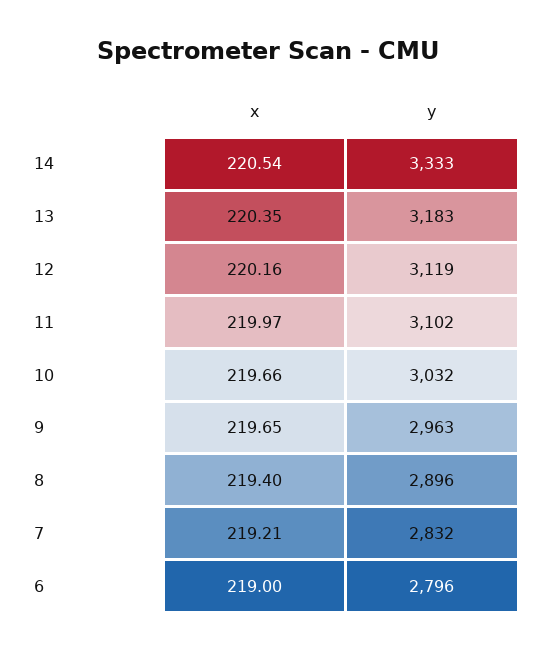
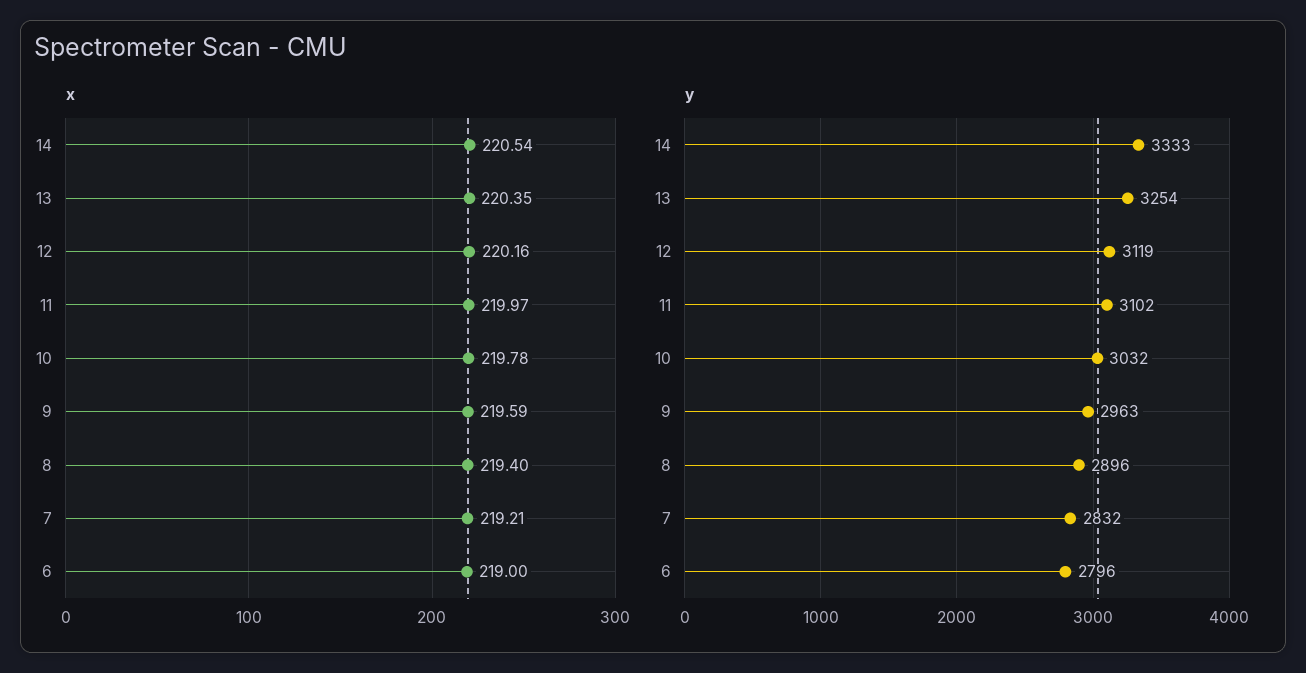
y, 13: 3183 -> 3254
x, 10: 219.66 -> 219.78
x, 9: 219.65 -> 219.59

